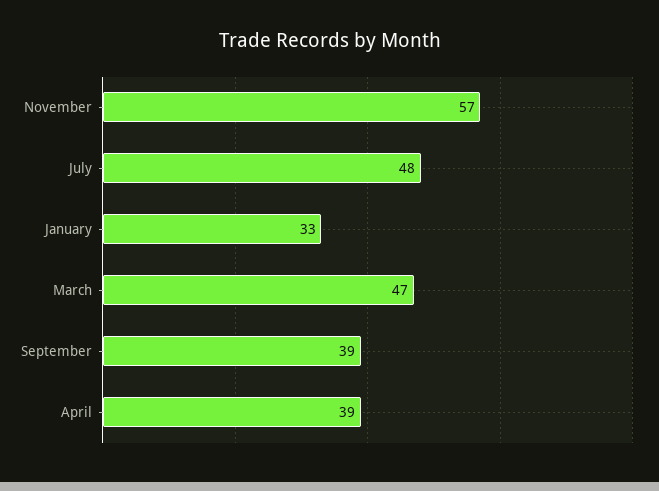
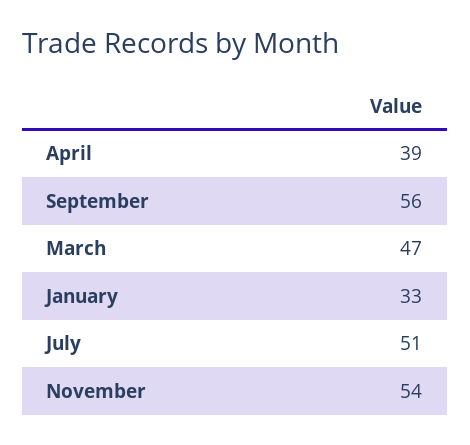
November: 57 -> 54
July: 48 -> 51
September: 39 -> 56

